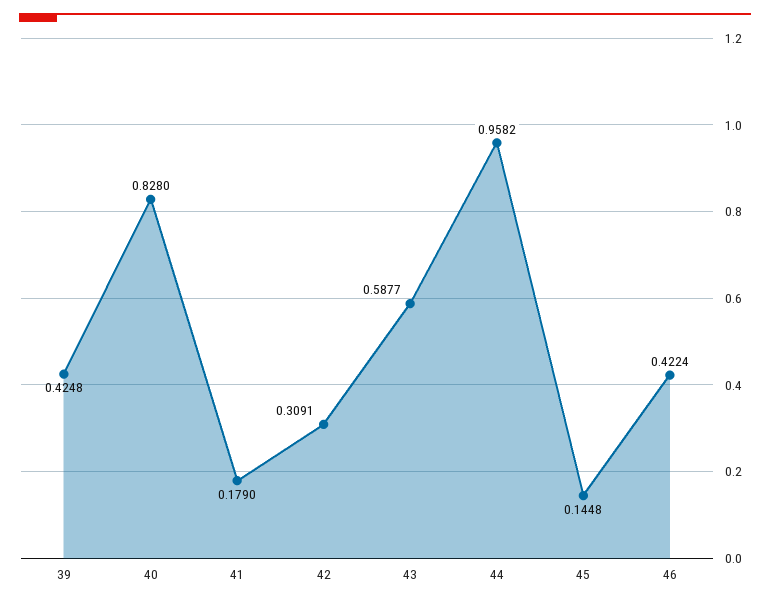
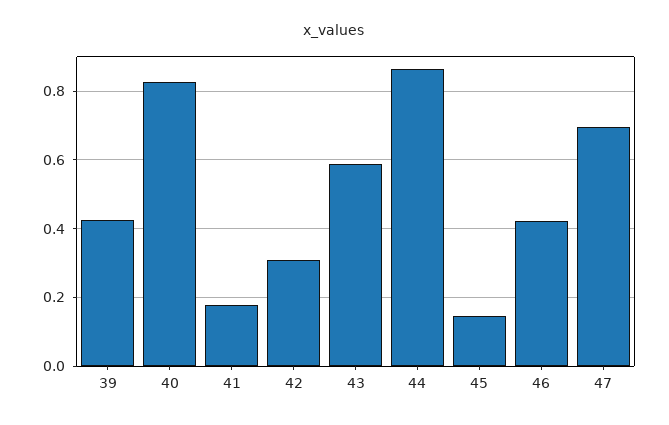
44: 0.9582 -> 0.86
47: none -> 0.7

